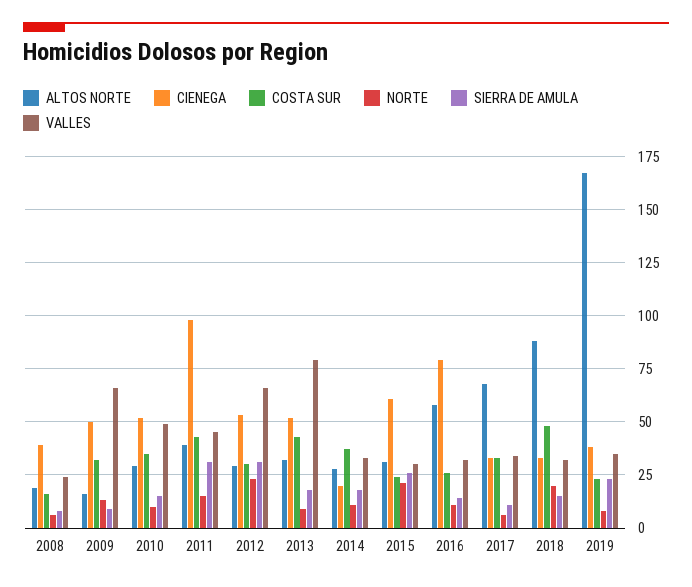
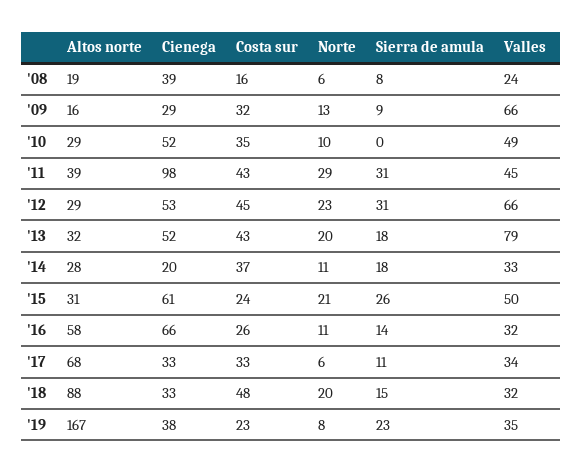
CIENEGA, 2009: 50 -> 29
SIERRA DE AMULA, 2010: 15 -> 0
NORTE, 2011: 15 -> 29
COSTA SUR, 2012: 30 -> 45
NORTE, 2013: 10 -> 20
VALLES, 2015: 30 -> 50
CIENEGA, 2016: 80 -> 66

